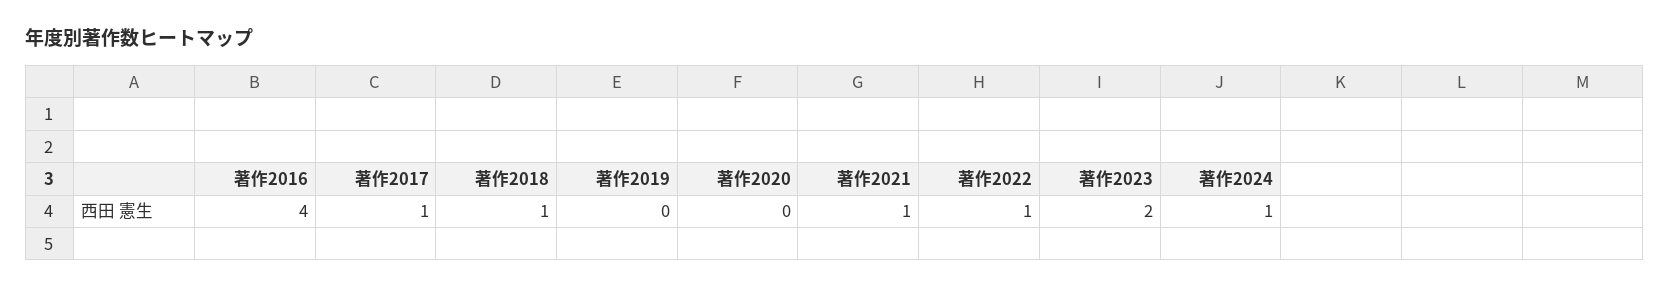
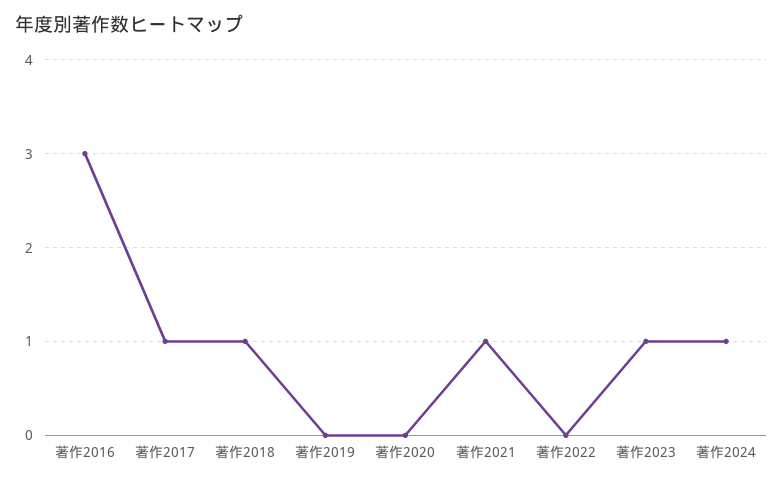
著作2016: 4 -> 3
著作2022: 1 -> 0
著作2023: 2 -> 1

